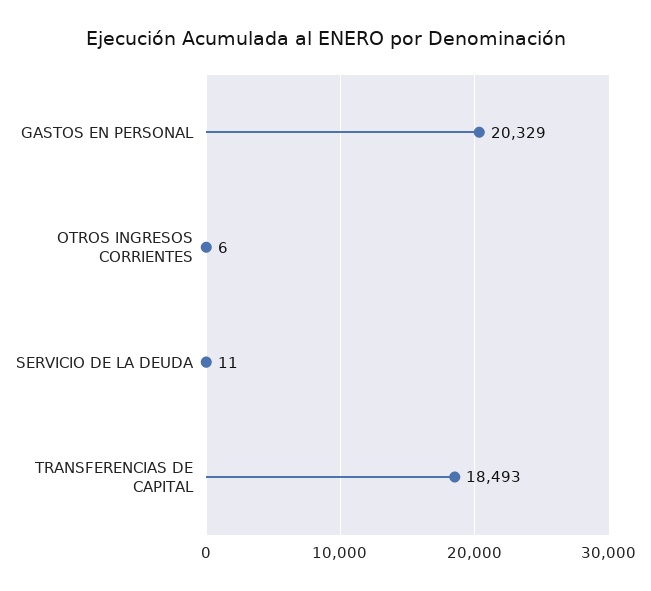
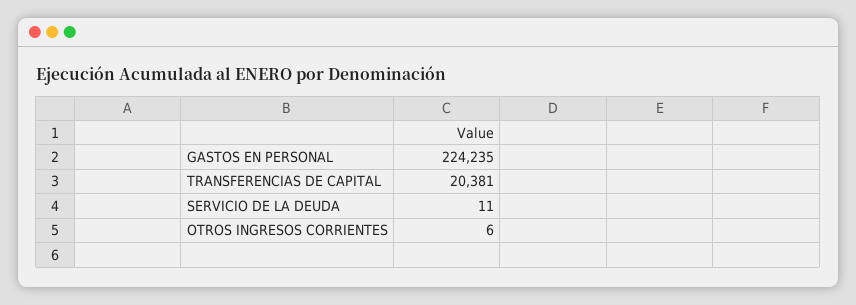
GASTOS EN PERSONAL: 20329 -> 224235
TRANSFERENCIAS DE CAPITAL: 18493 -> 20381

